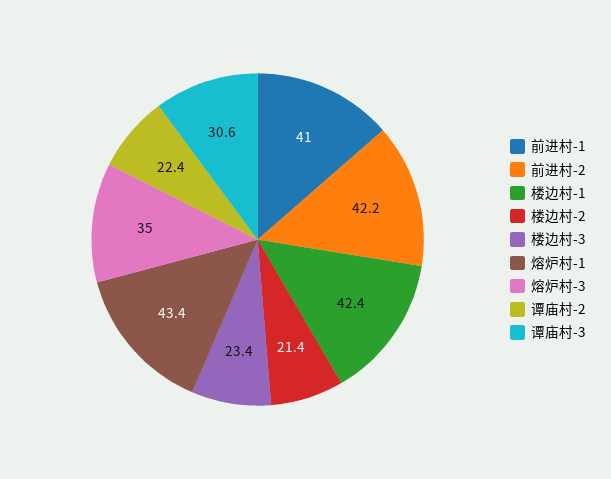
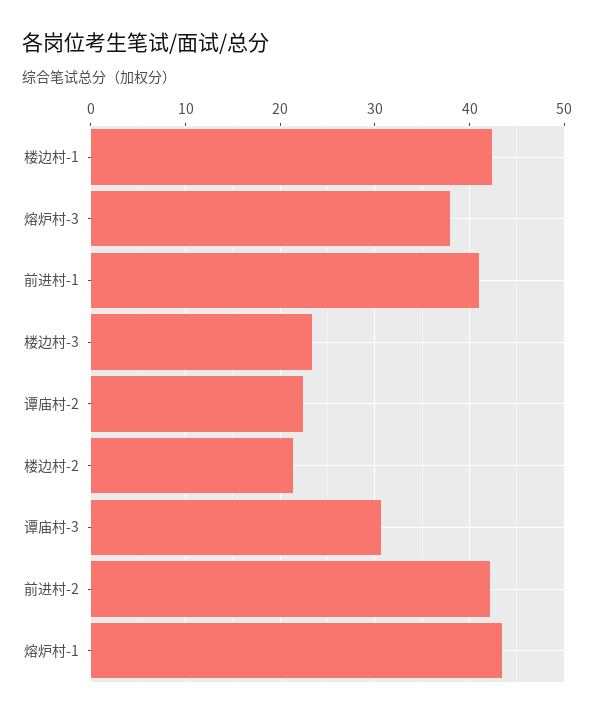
熔炉村-3: 35 -> 38

